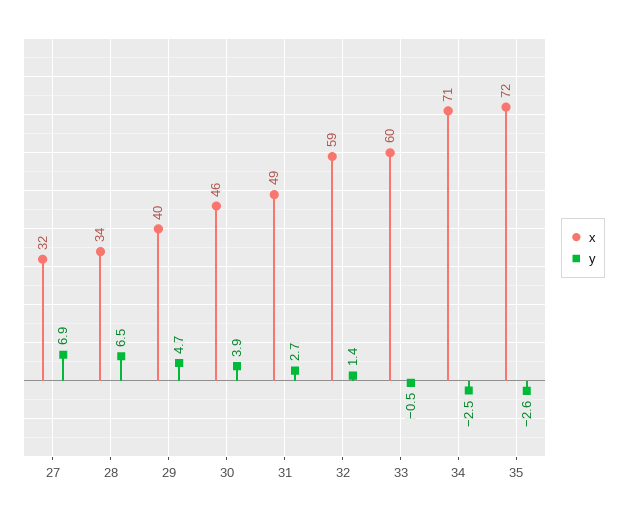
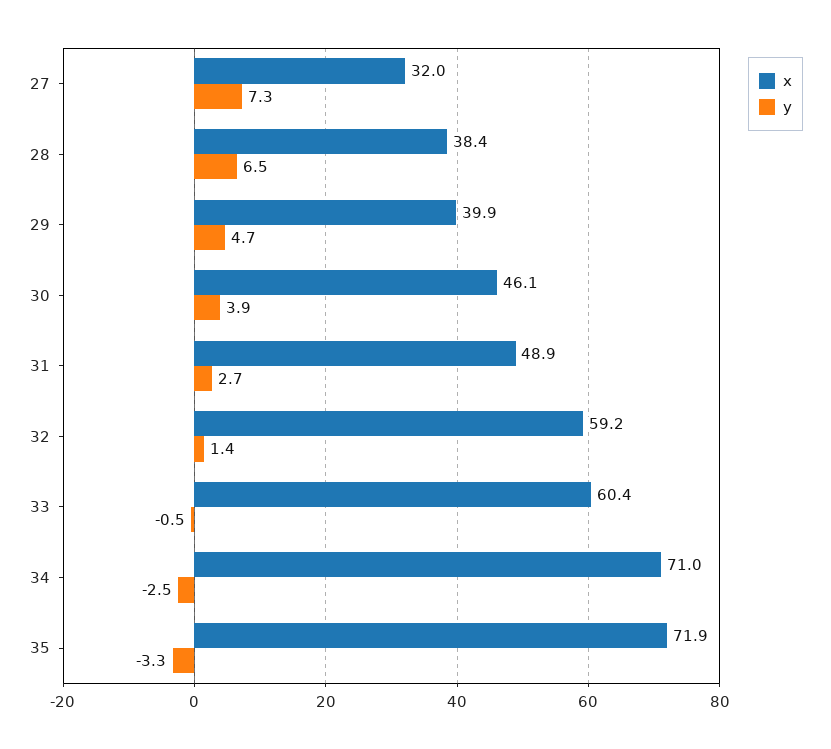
y, 27: 6.9 -> 7.3
x, 28: 34 -> 38.4
y, 35: -2.6 -> -3.3

